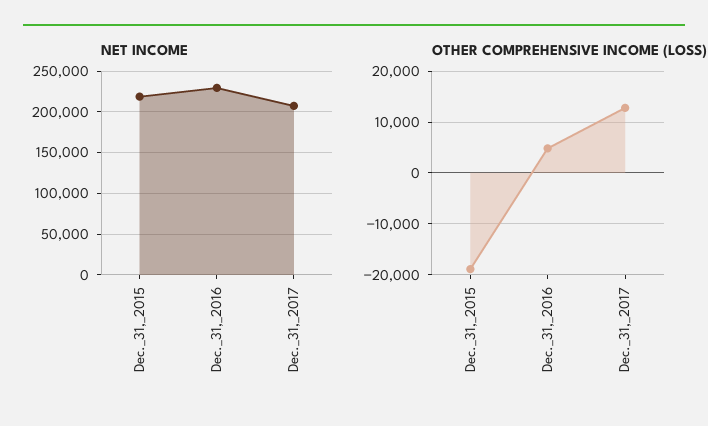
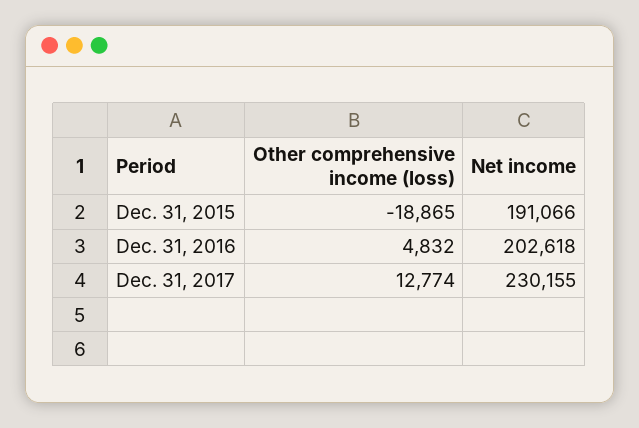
NET INCOME, Dec._31,_2015: 220000 -> 191066
NET INCOME, Dec._31,_2016: 230000 -> 202618
NET INCOME, Dec._31,_2017: 210000 -> 230155

